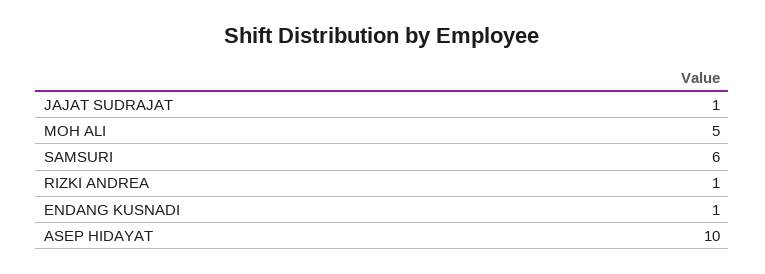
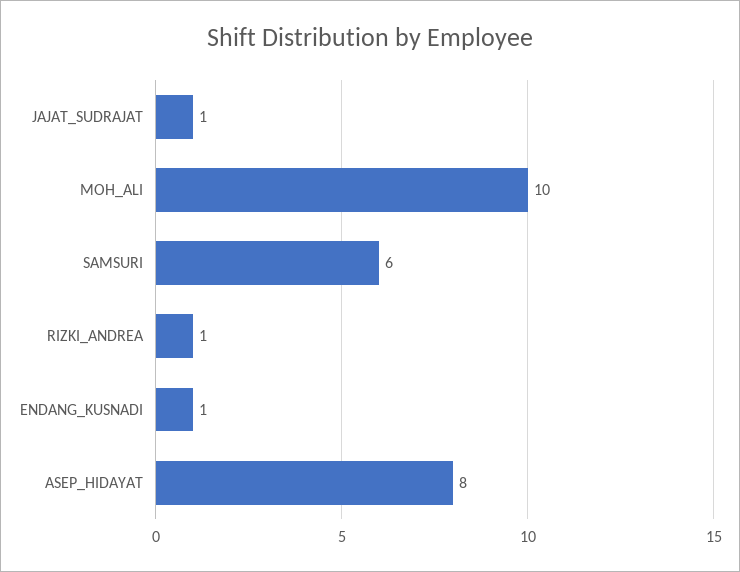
MOH ALI: 5 -> 10
ASEP HIDAYAT: 10 -> 8

